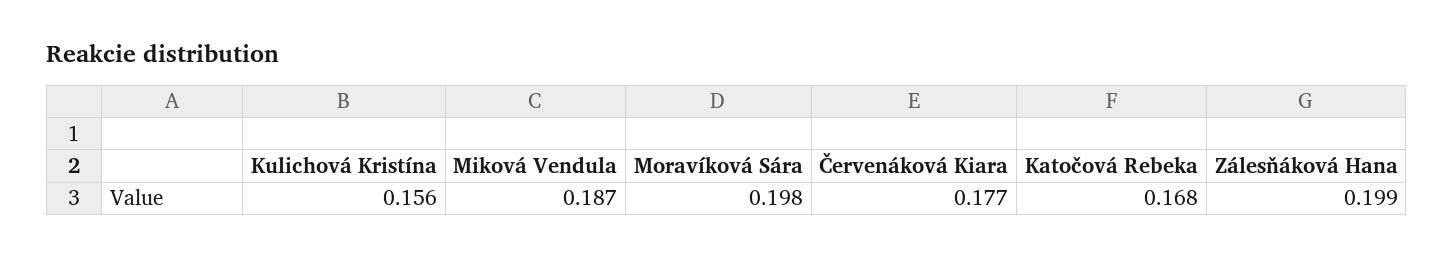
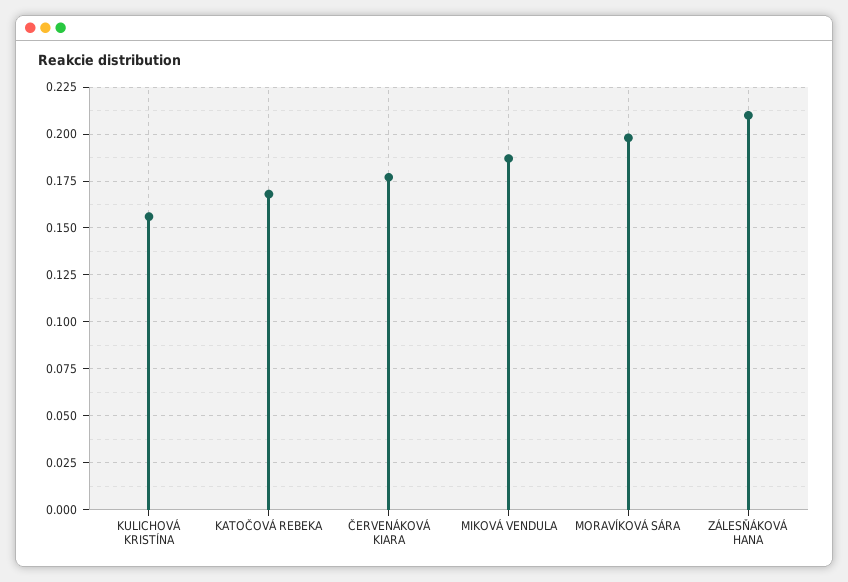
Zálesňáková Hana: 0.199 -> 0.21

